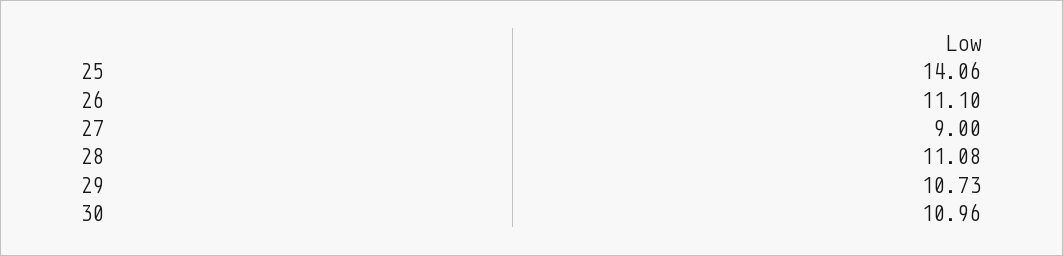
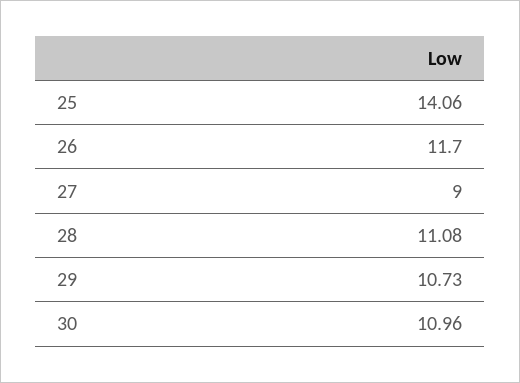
26: 11.1 -> 11.7

